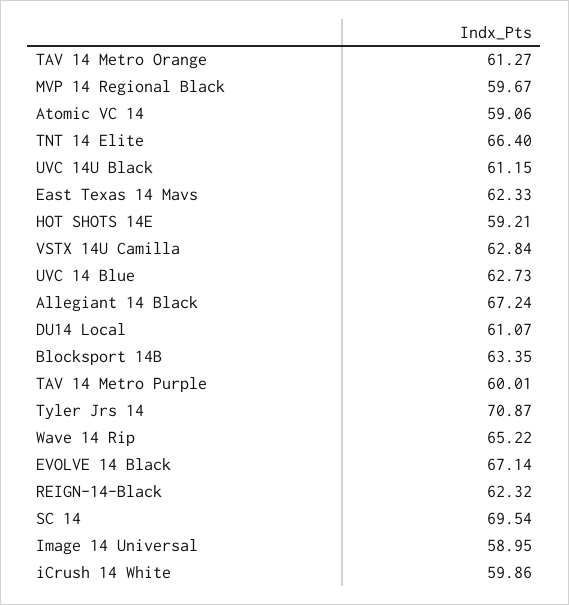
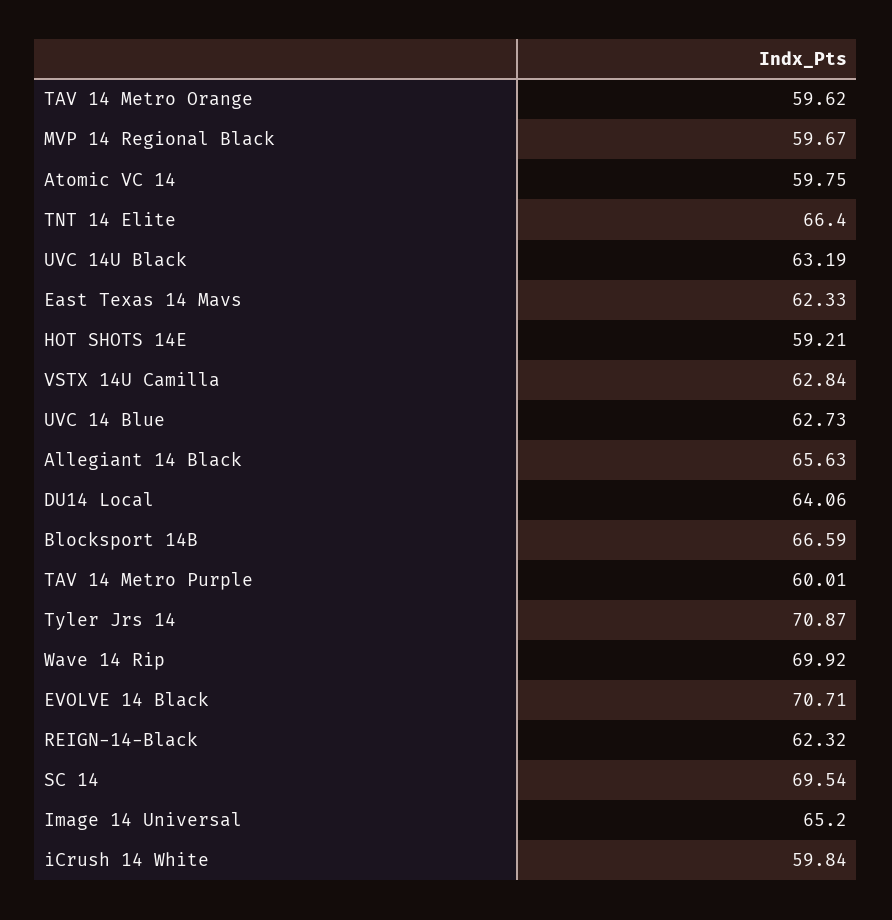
TAV 14 Metro Orange: 61.27 -> 59.62
Atomic VC 14: 59.06 -> 59.75
UVC 14U Black: 61.15 -> 63.19
Allegiant 14 Black: 67.24 -> 65.63
DU14 Local: 61.07 -> 64.06
Blocksport 14B: 63.35 -> 66.59
Wave 14 Rip: 65.22 -> 69.92
EVOLVE 14 Black: 67.14 -> 70.71
Image 14 Universal: 58.95 -> 65.2
iCrush 14 White: 59.86 -> 59.84

